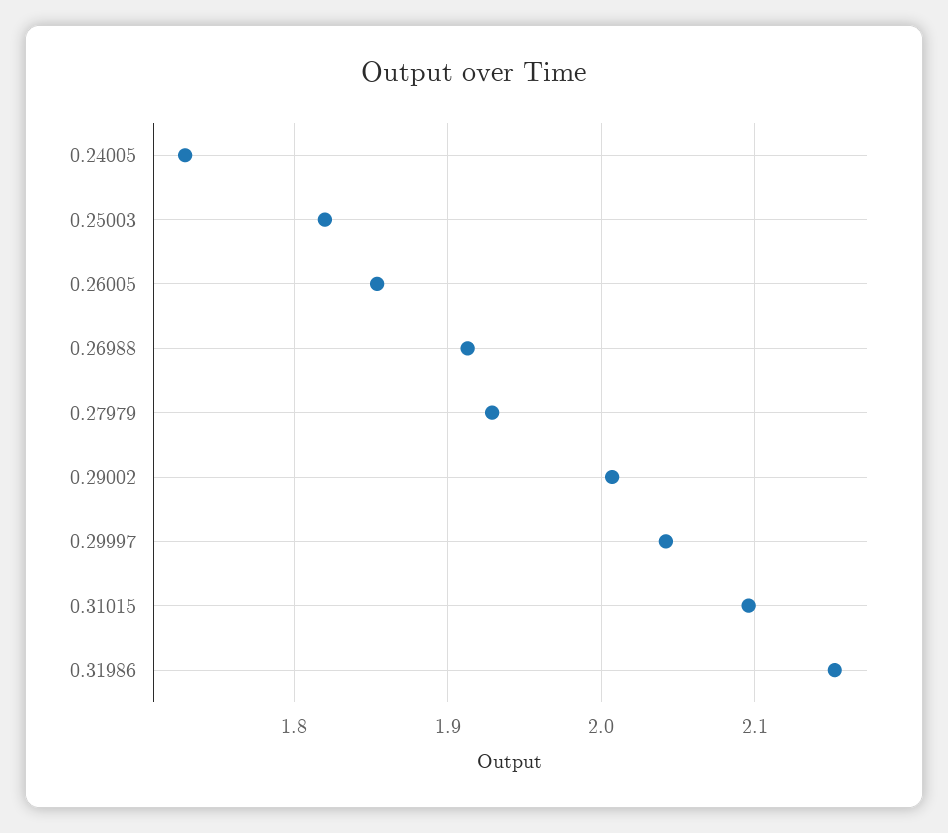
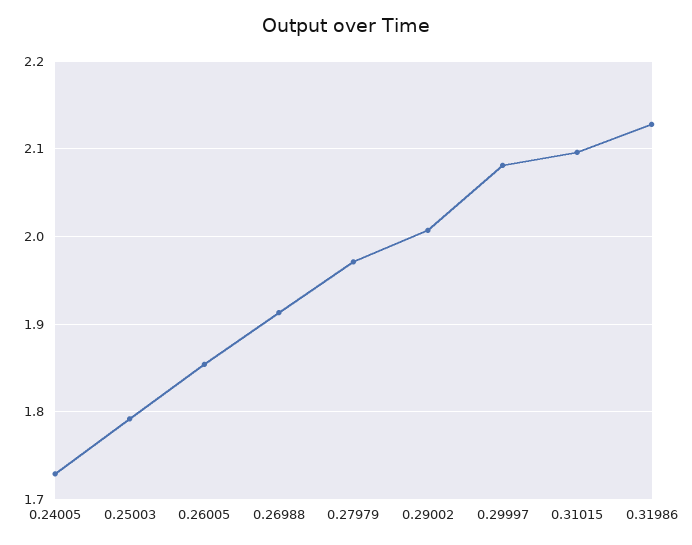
0.25003: 1.82 -> 1.79
0.27979: 1.93 -> 1.97
0.29997: 2.04 -> 2.08
0.31986: 2.15 -> 2.13

